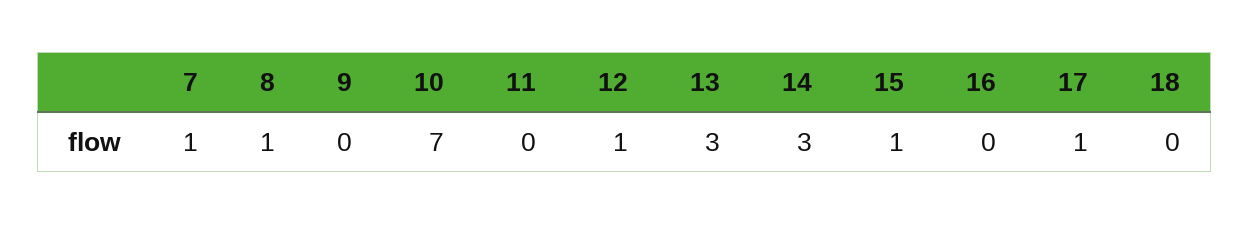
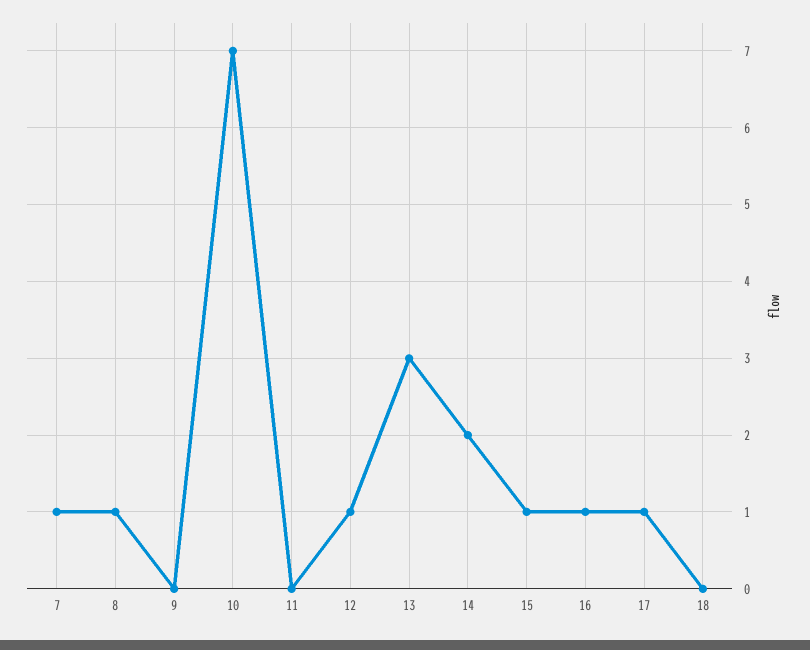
14: 3 -> 2
16: 0 -> 1

